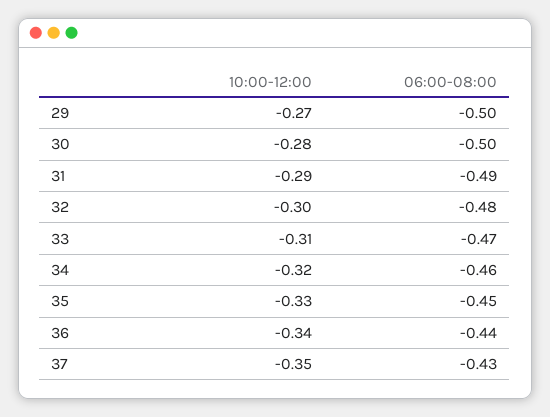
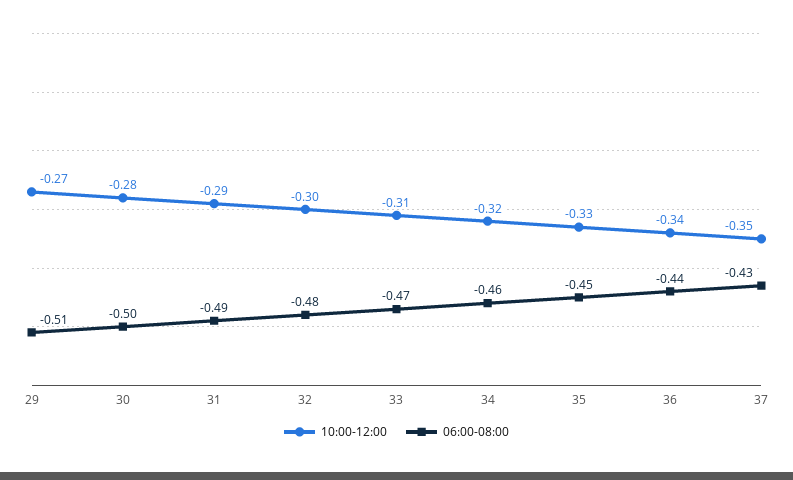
06:00-08:00, 29: -0.5 -> -0.51

